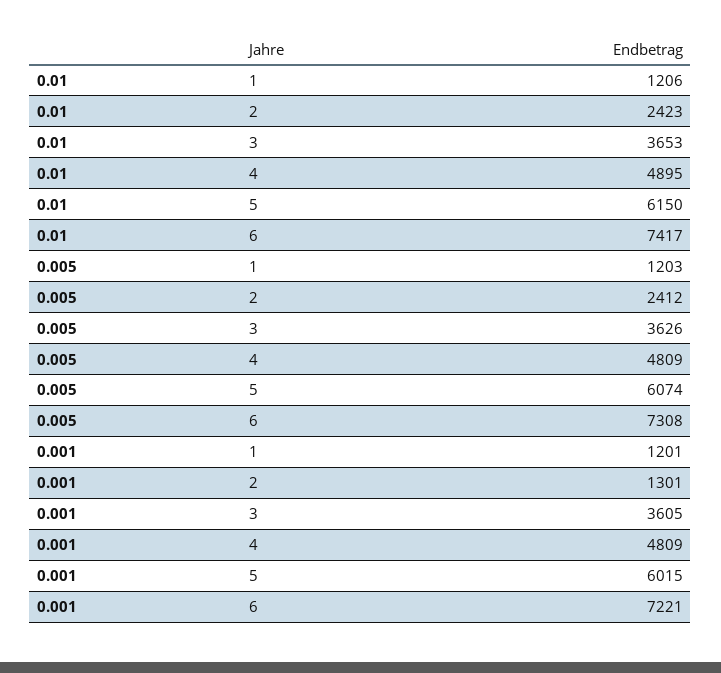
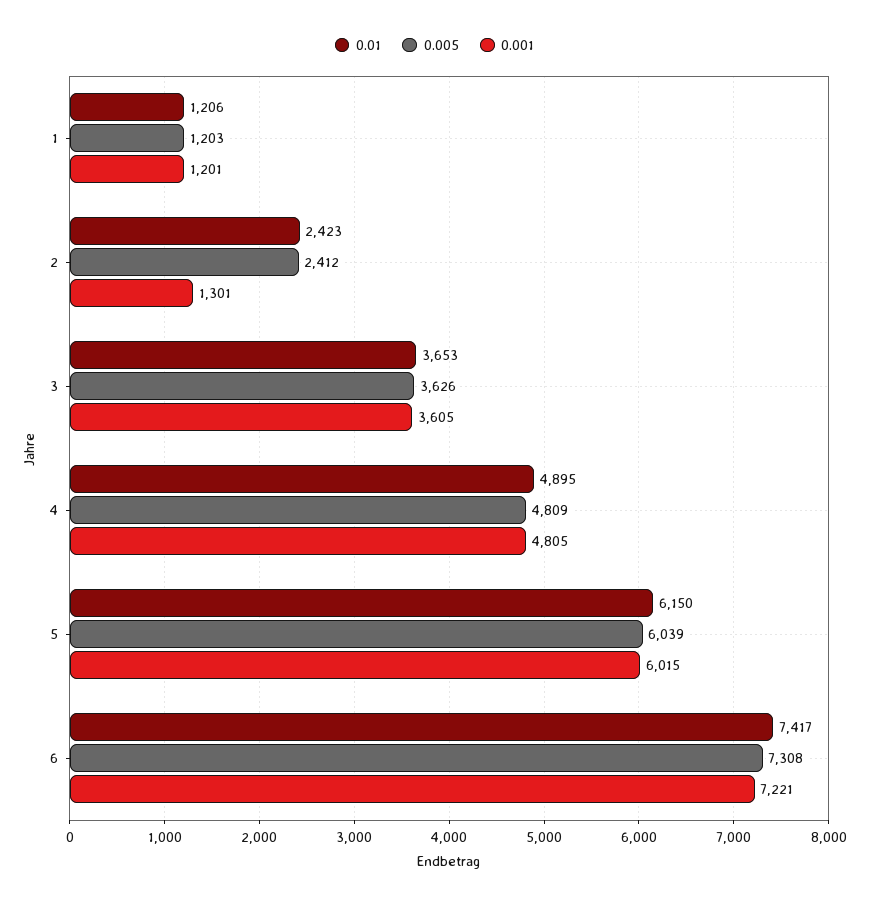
0.005, 5: 6074 -> 6039
0.001, 4: 4809 -> 4805

